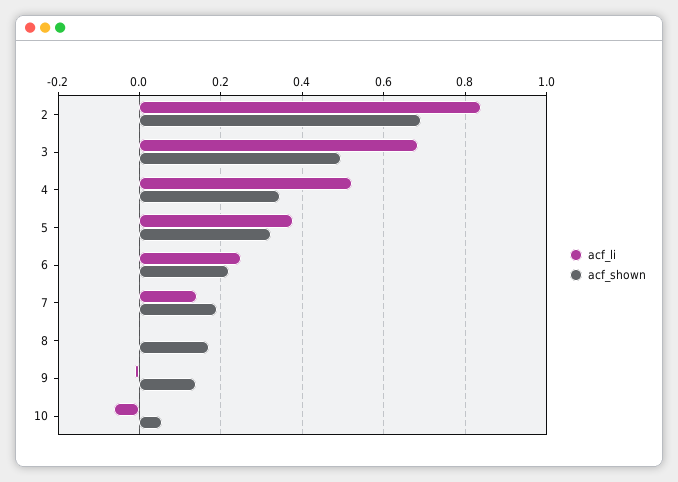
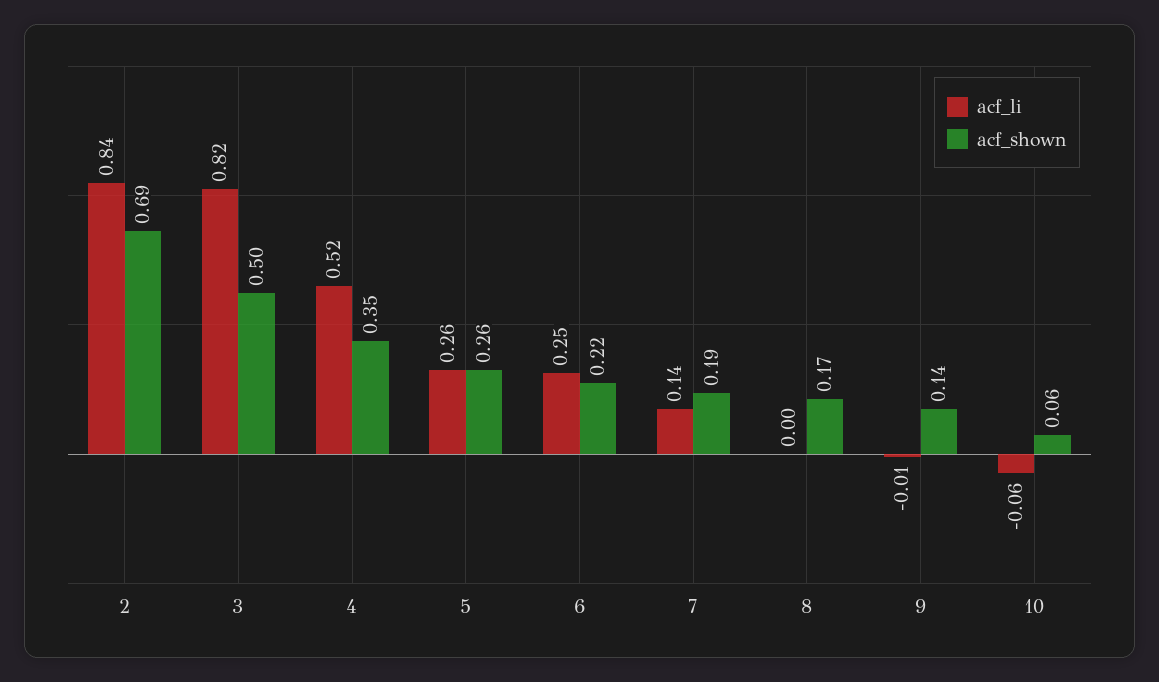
acf_li, 3: 0.68 -> 0.82
acf_li, 5: 0.38 -> 0.26
acf_shown, 5: 0.32 -> 0.26

